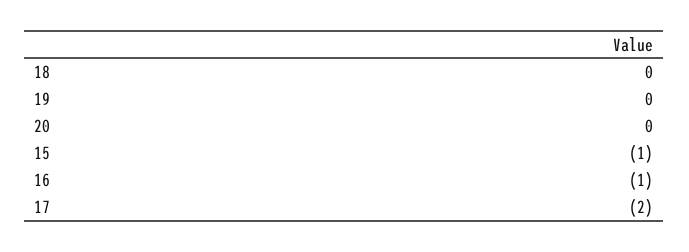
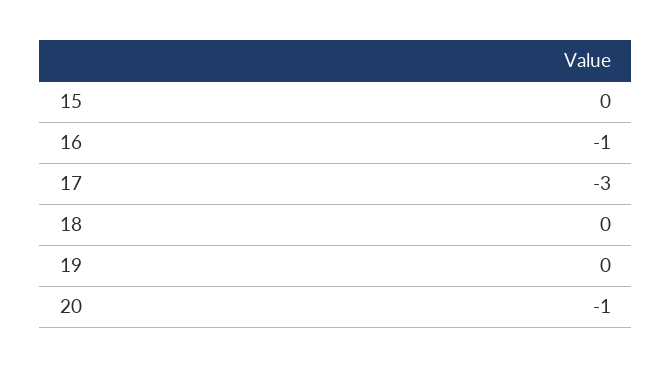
20: 0 -> -1
15: -1 -> 0
17: -2 -> -3

